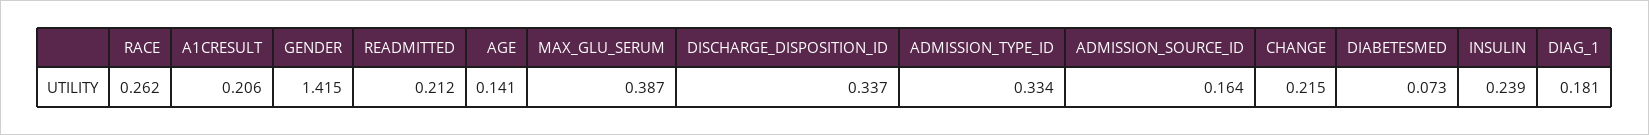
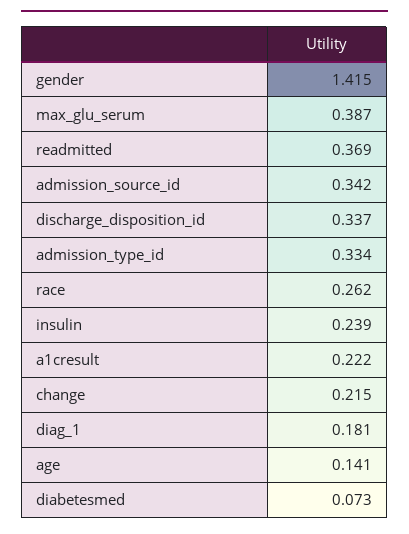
A1CRESULT: 0.206 -> 0.222
READMITTED: 0.212 -> 0.369
ADMISSION_SOURCE_ID: 0.164 -> 0.342

